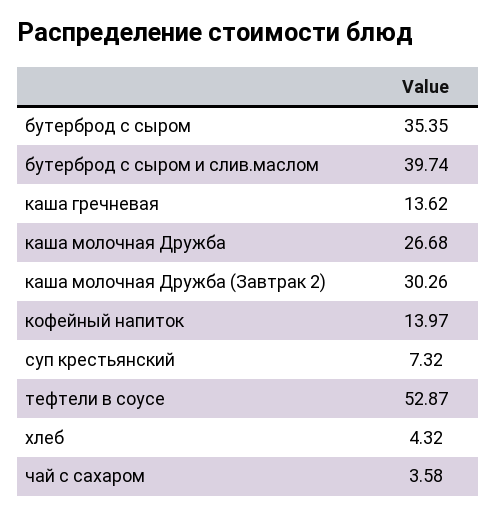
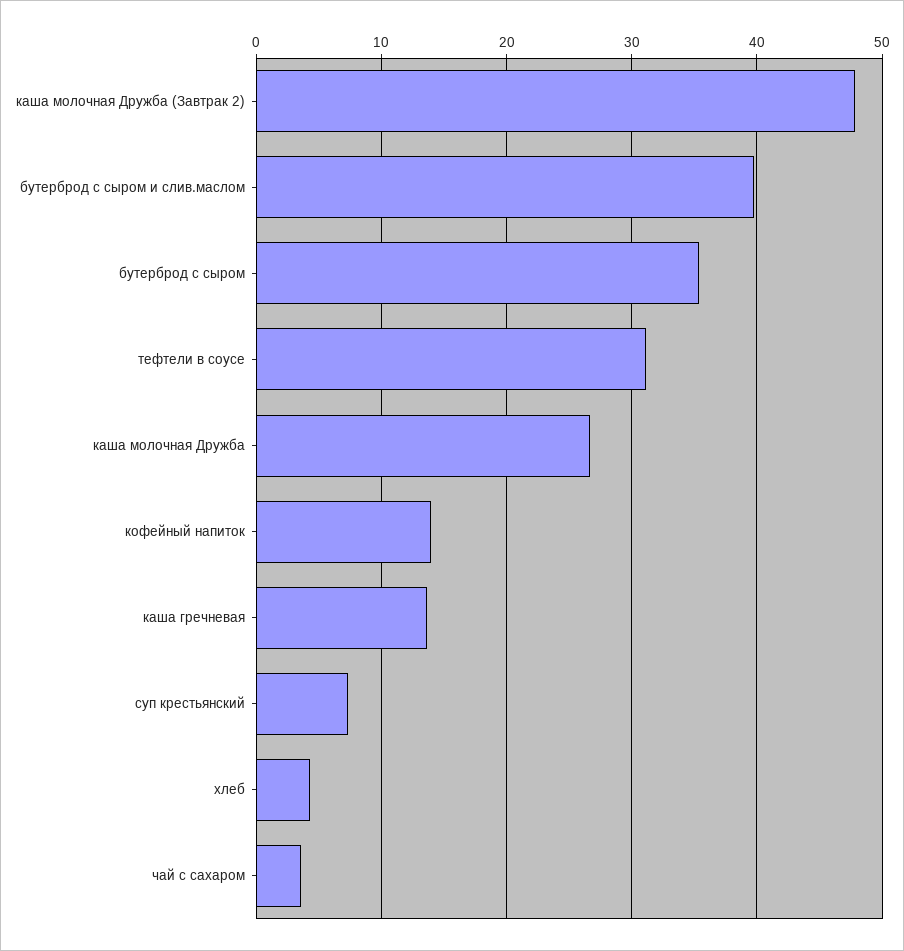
каша молочная Дружба (Завтрак 2): 30.26 -> 48
тефтели в соусе: 52.87 -> 31

